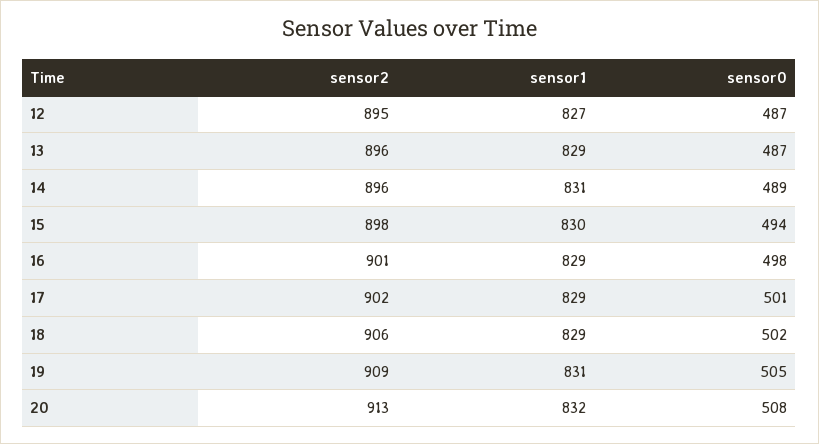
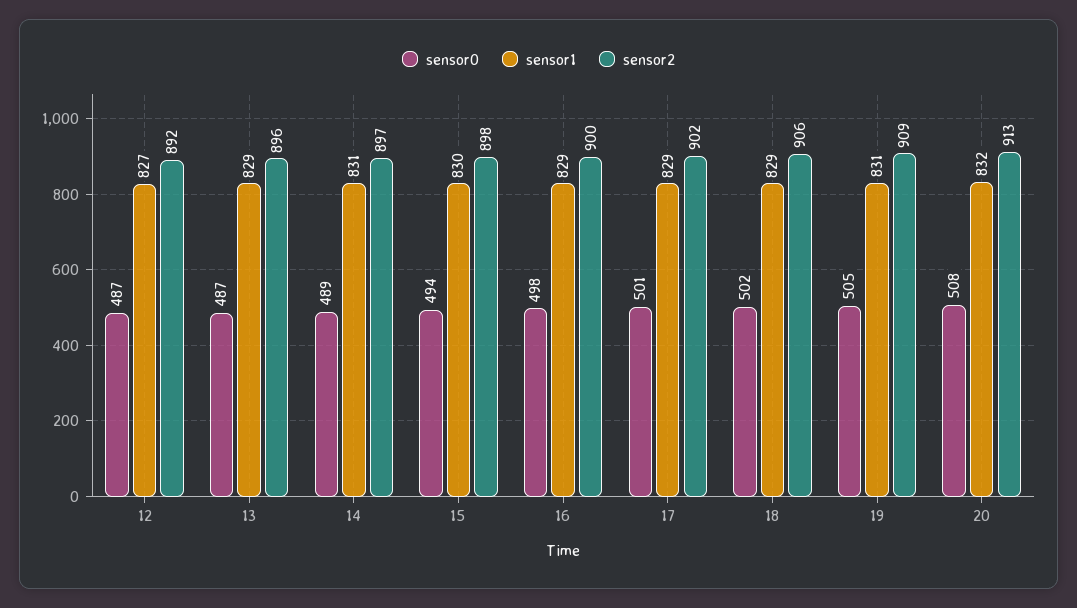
sensor2, 12: 895 -> 892
sensor2, 14: 896 -> 897
sensor2, 16: 901 -> 900

